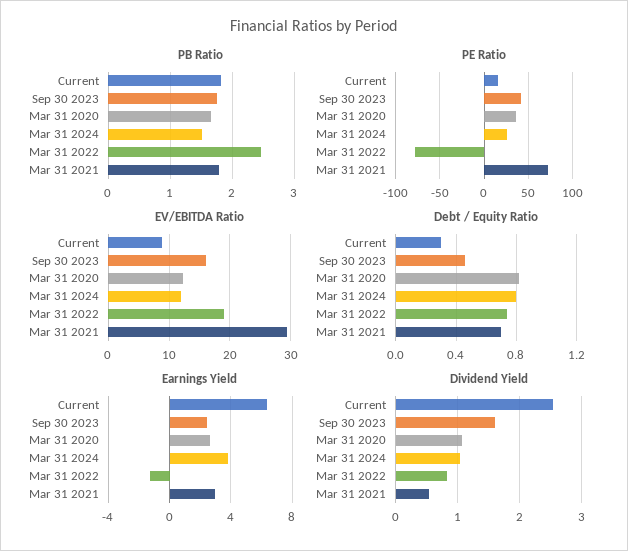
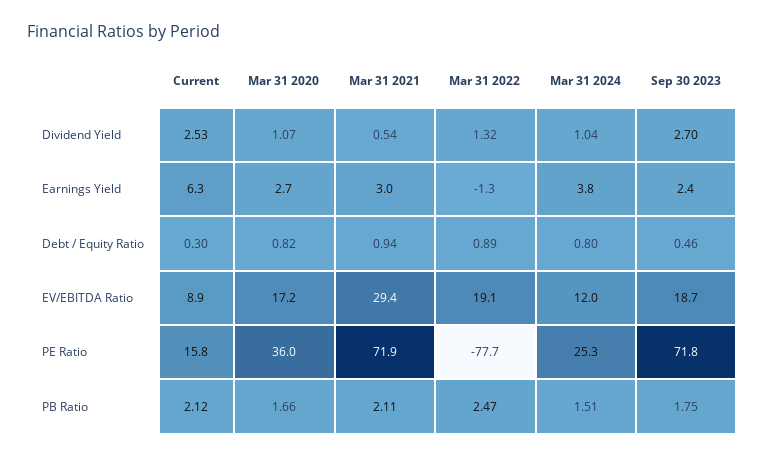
PB Ratio, Current: 1.8 -> 2.12
PB Ratio, Mar 31 2021: 1.8 -> 2.11
PE Ratio, Sep 30 2023: 40 -> 71.8
EV/EBITDA Ratio, Sep 30 2023: 16 -> 18.7
EV/EBITDA Ratio, Mar 31 2020: 12 -> 17.2
Debt / Equity Ratio, Mar 31 2022: 0.75 -> 0.89
Debt / Equity Ratio, Mar 31 2021: 0.7 -> 0.94
Dividend Yield, Sep 30 2023: 1.6 -> 2.7
Dividend Yield, Mar 31 2022: 0.8 -> 1.32

